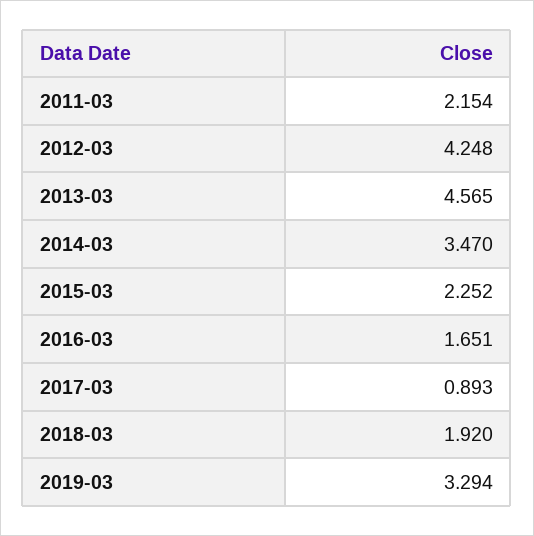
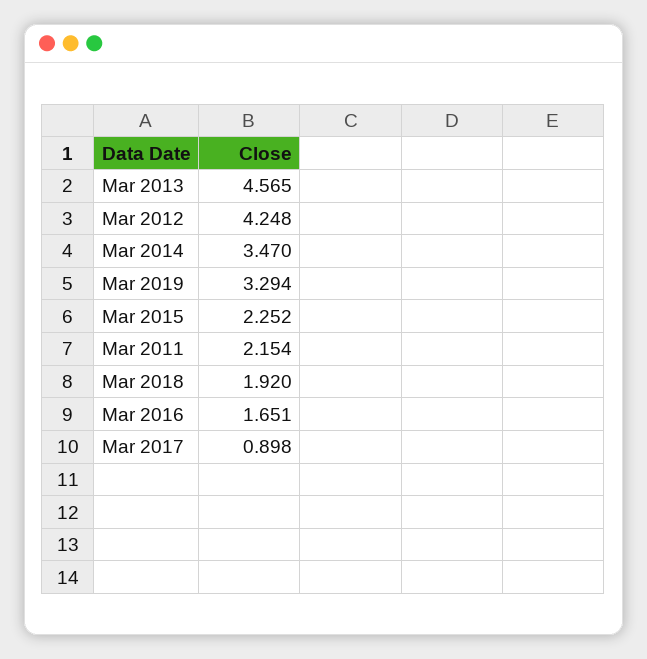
2017-03: 0.893 -> 0.898

